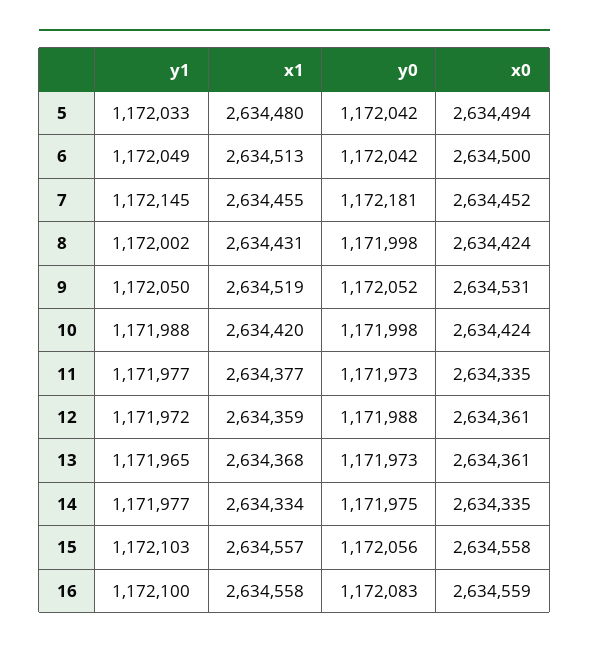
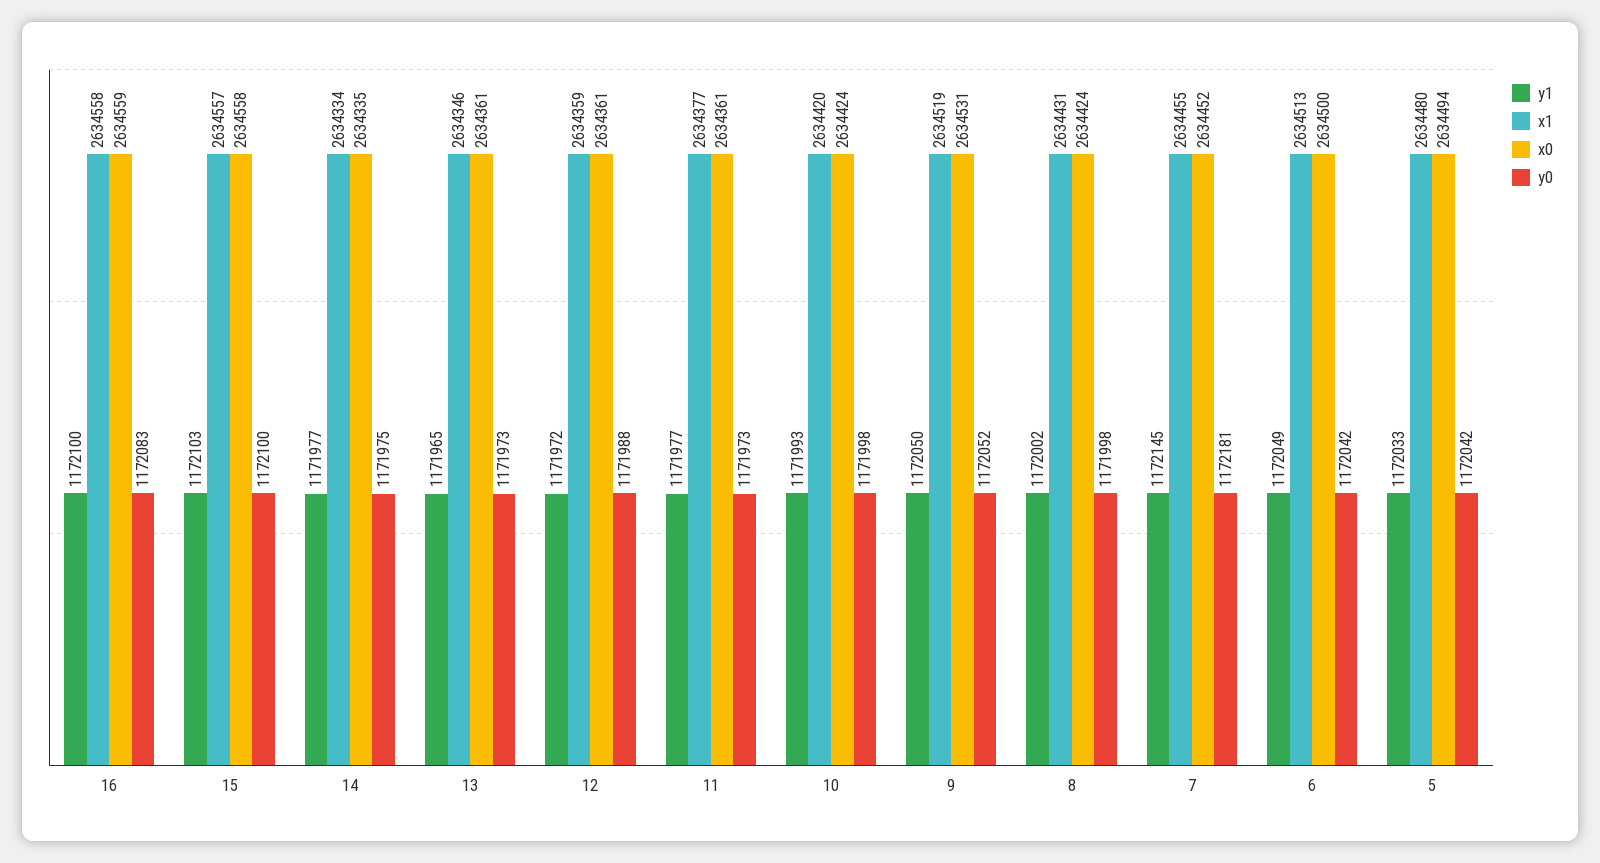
y1, 10: 1171988 -> 1171993
x0, 11: 2634335 -> 2634361
x1, 13: 2634368 -> 2634346
y0, 15: 1172056 -> 1172100

